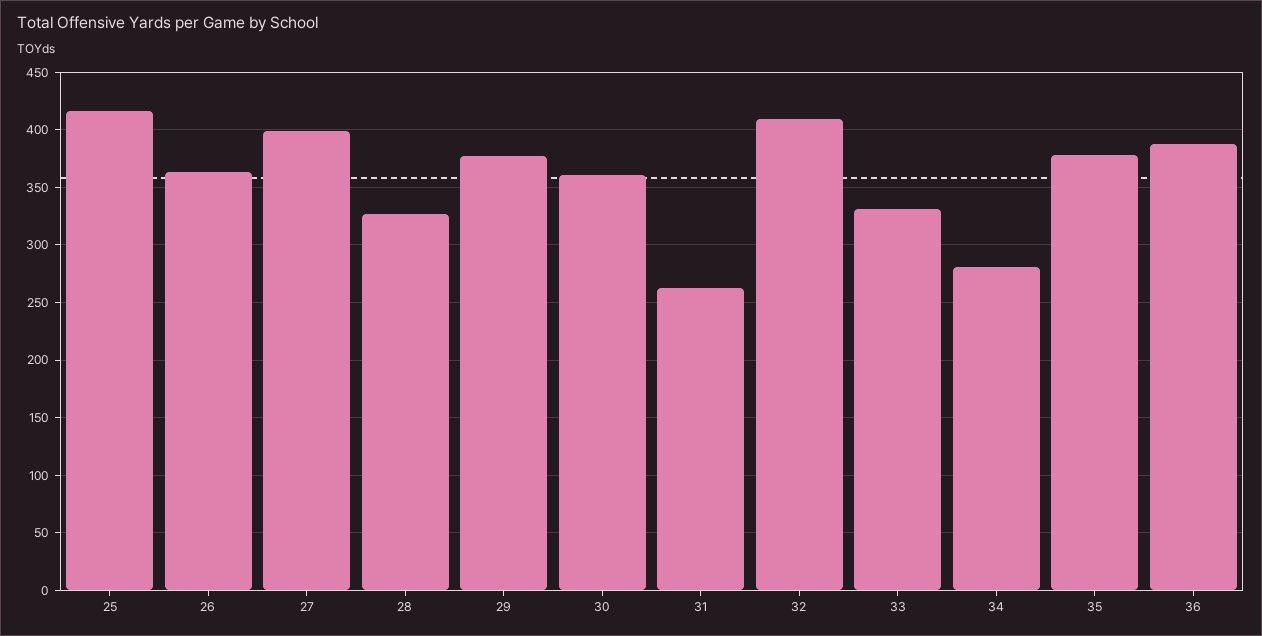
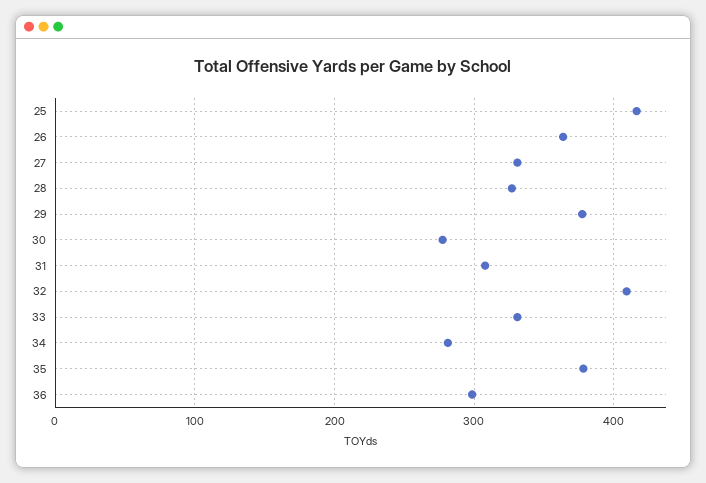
27: 400 -> 330
30: 360 -> 280
31: 260 -> 310
36: 390 -> 300

